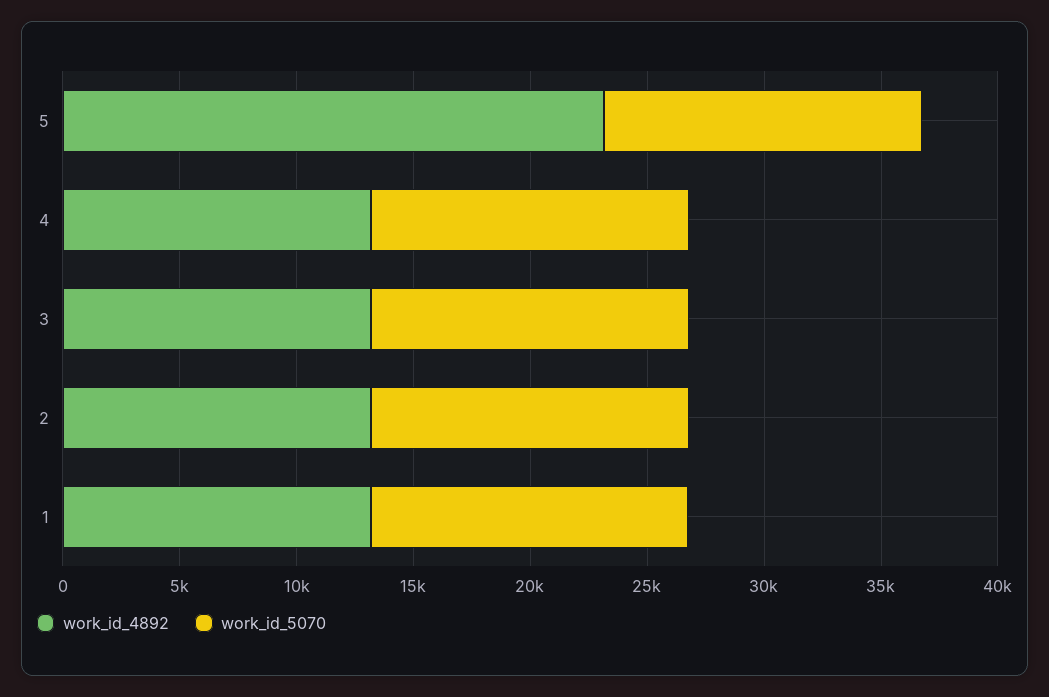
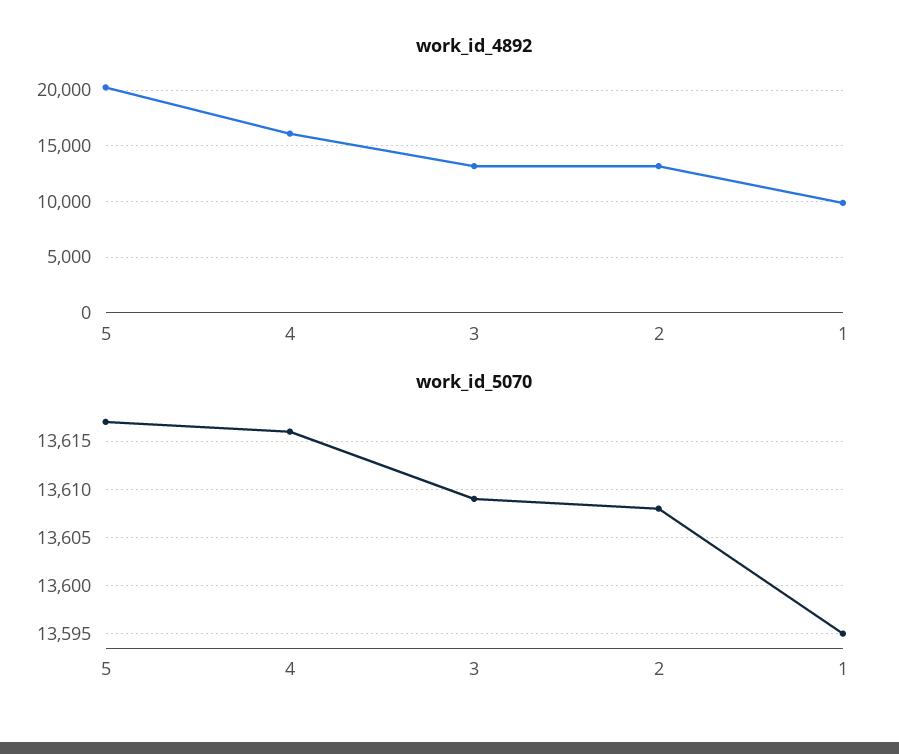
work_id_4892, 5: 23000 -> 20000
work_id_4892, 4: 13000 -> 16000
work_id_4892, 1: 13000 -> 10000

